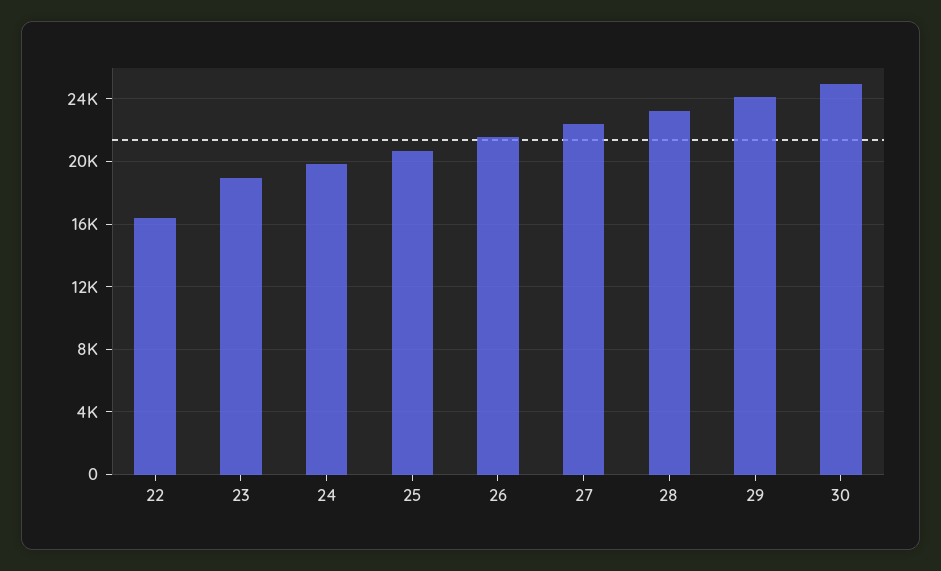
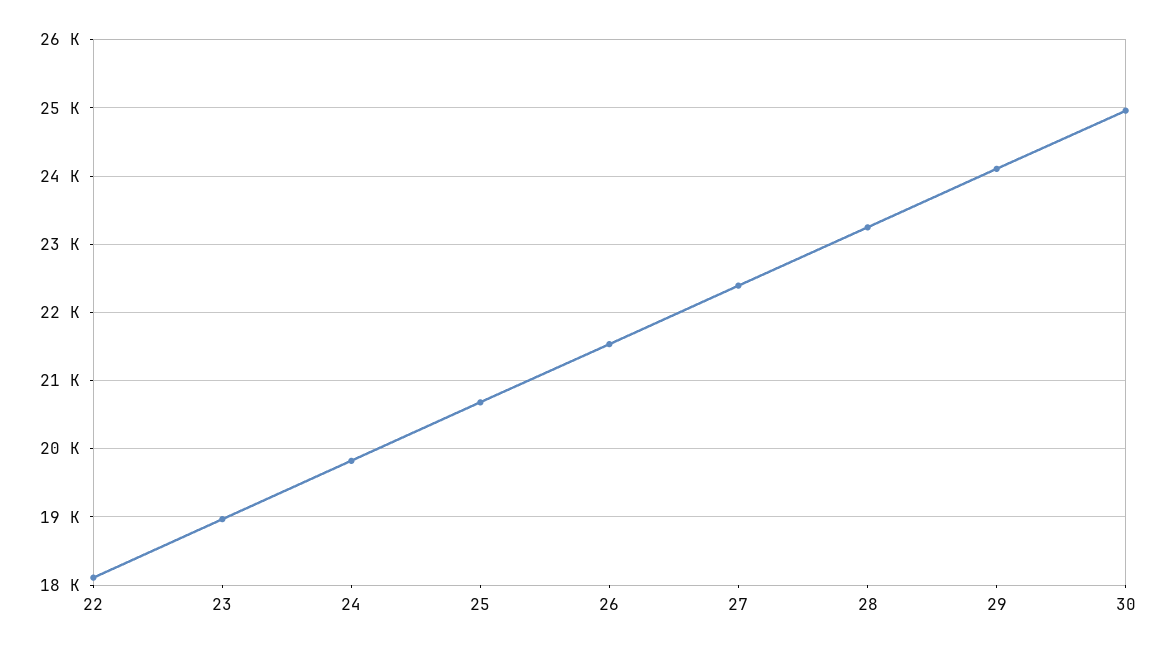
22: 16500 -> 18100

